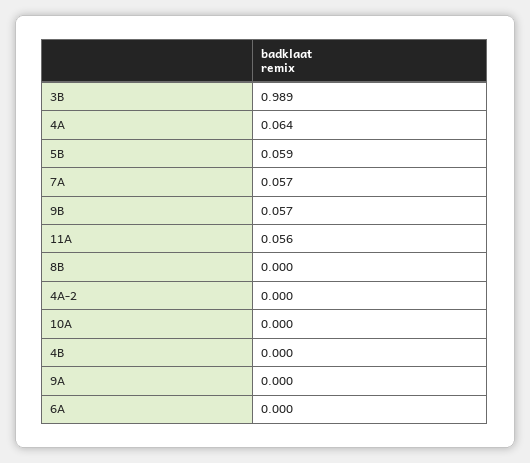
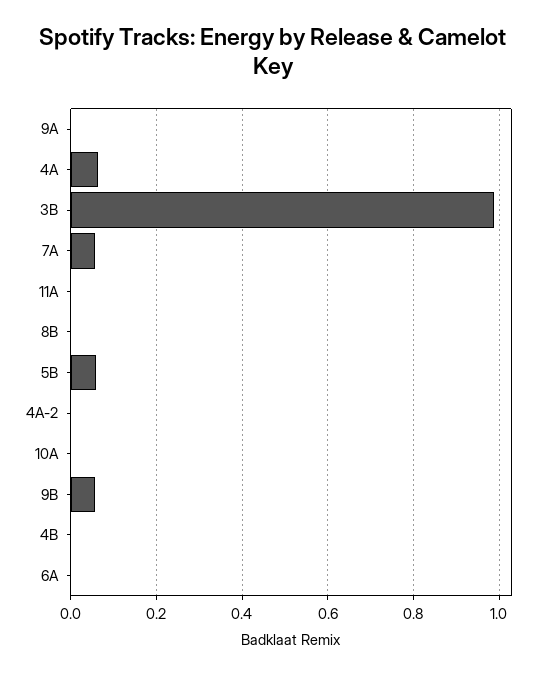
11A: 0.056 -> 0

